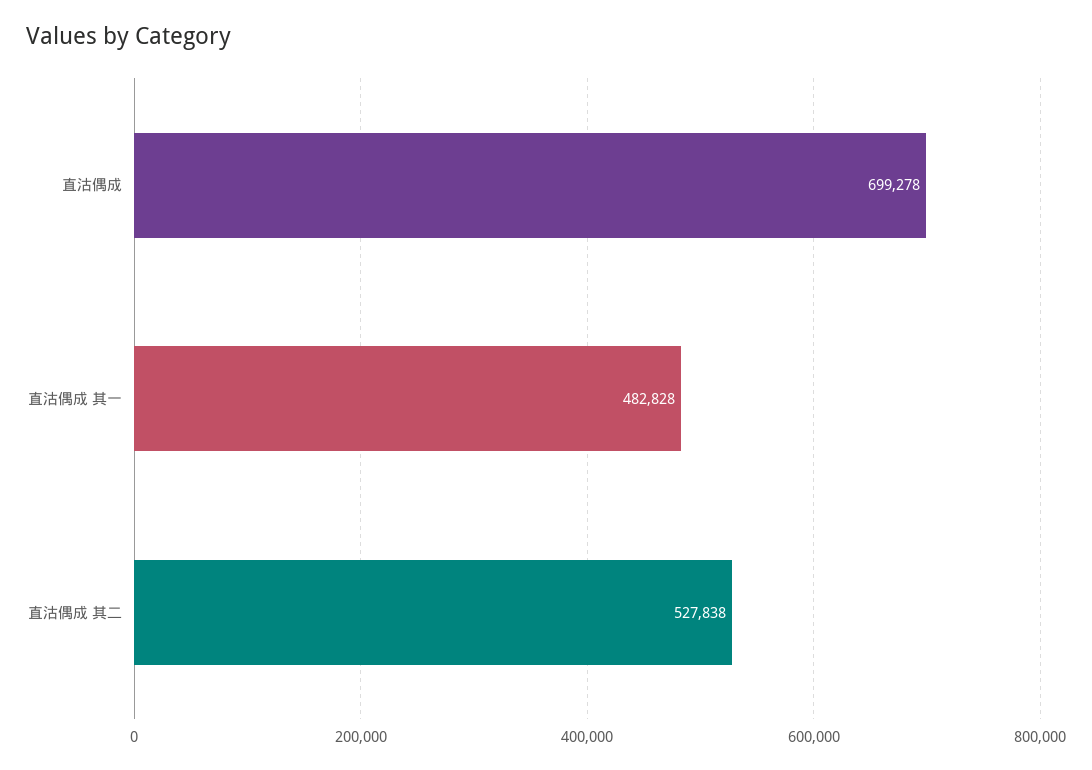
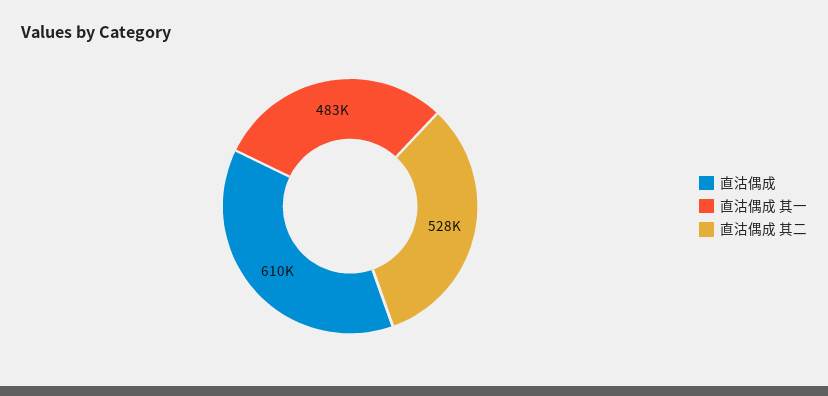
直沽偶成: 699278 -> 610000

